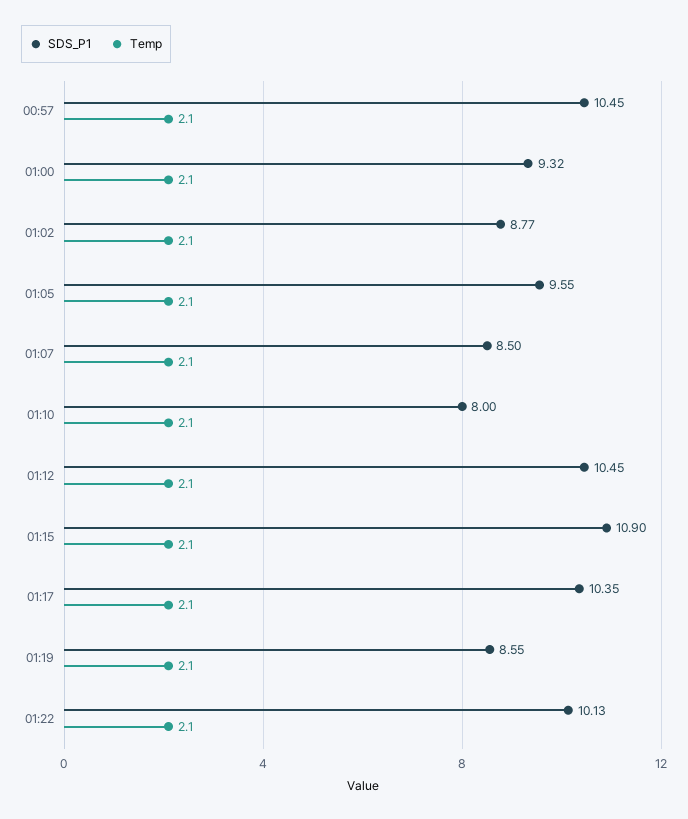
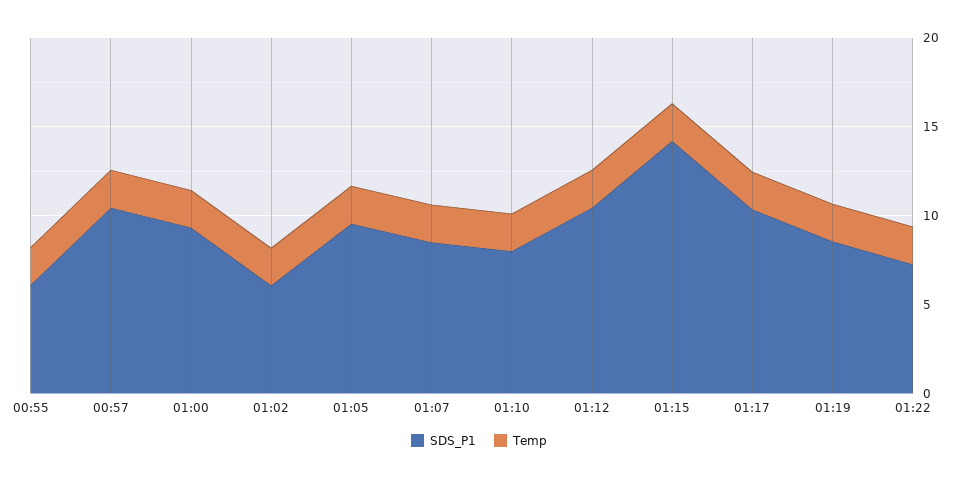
SDS_P1, 01:02: 8.77 -> 6
SDS_P1, 01:15: 10.9 -> 14
SDS_P1, 01:22: 10.13 -> 7
SDS_P1, 00:55: none -> 6
Temp, 00:55: none -> 2

